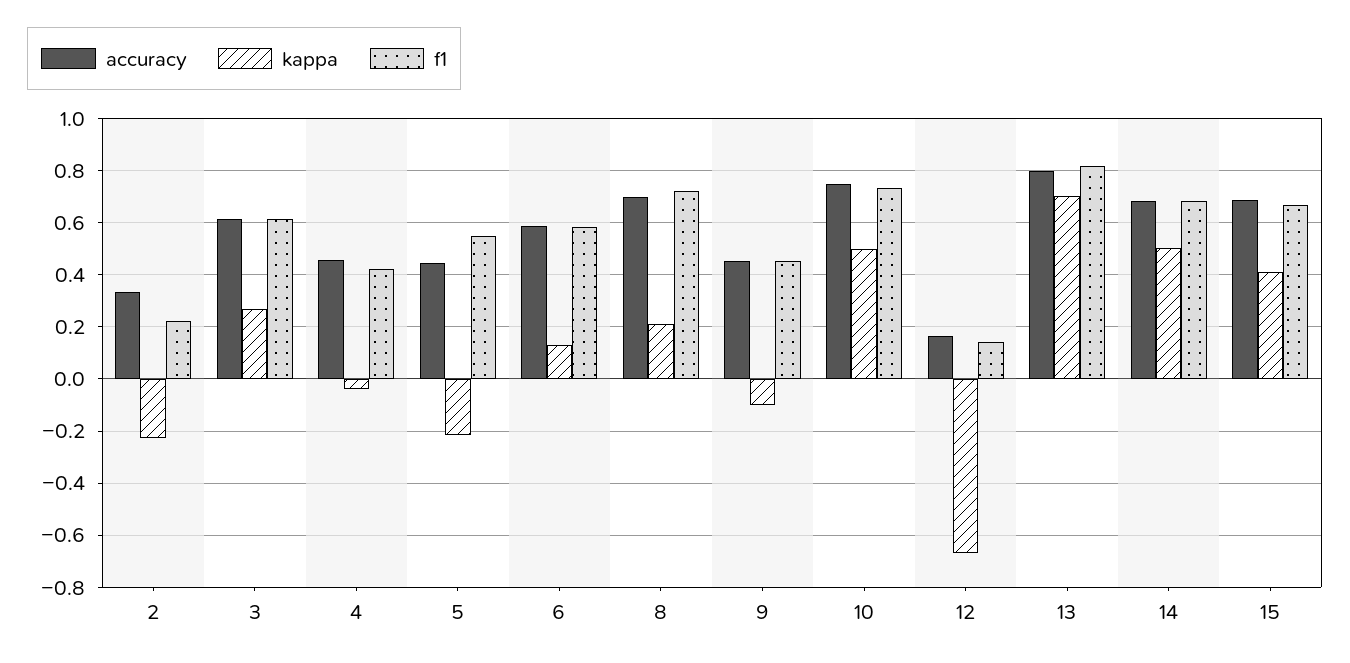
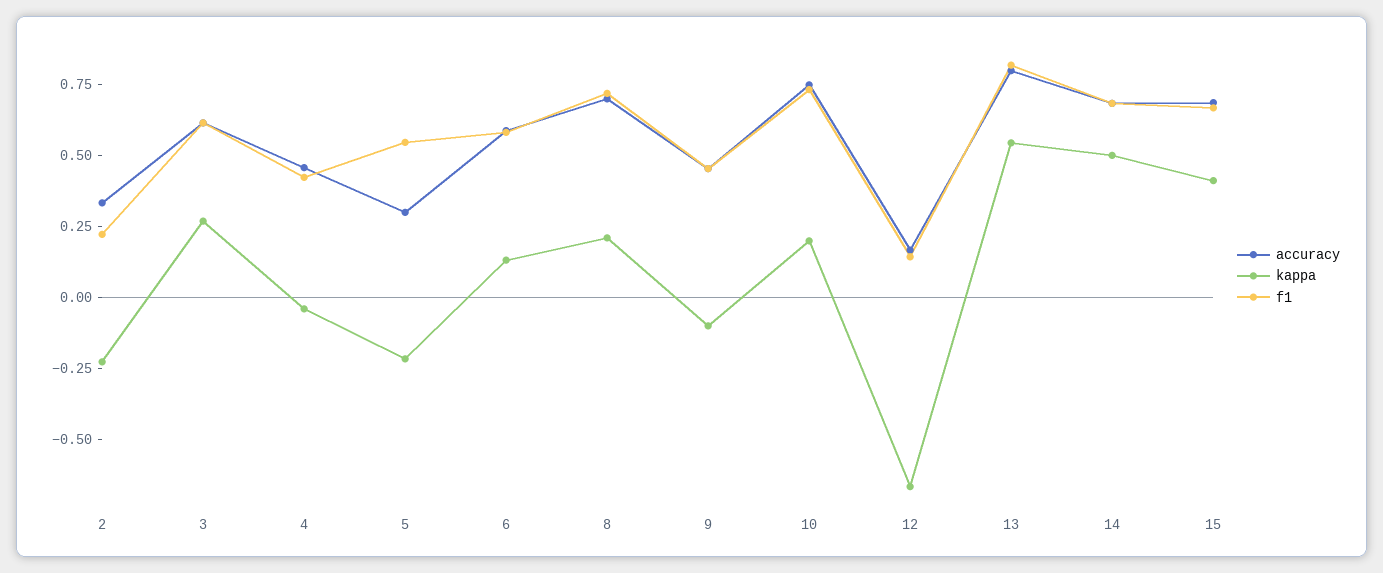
accuracy, 5: 0.45 -> 0.3
kappa, 10: 0.5 -> 0.2
kappa, 13: 0.7 -> 0.55

